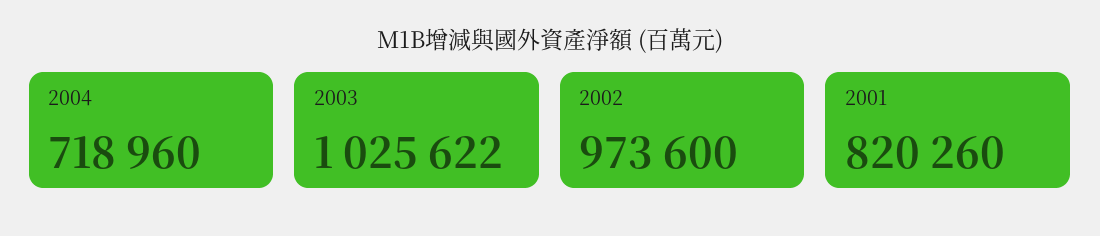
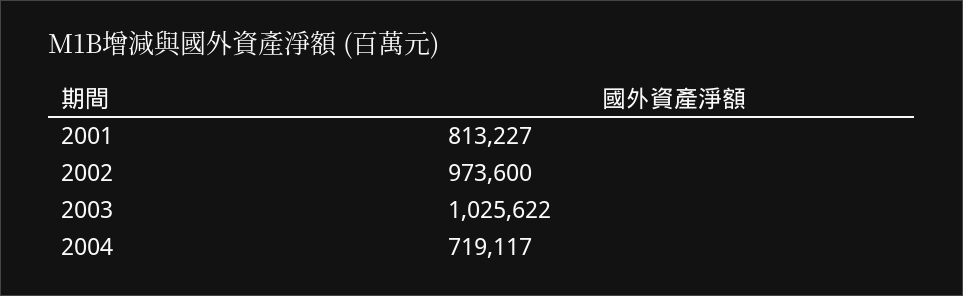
2004: 718960 -> 719117
2001: 820260 -> 813227

